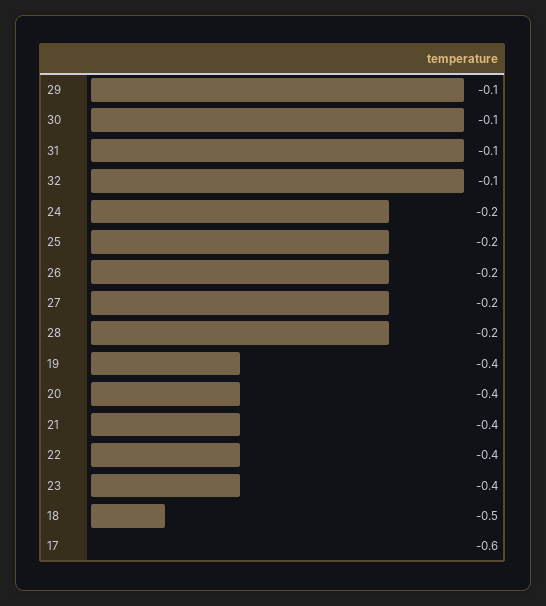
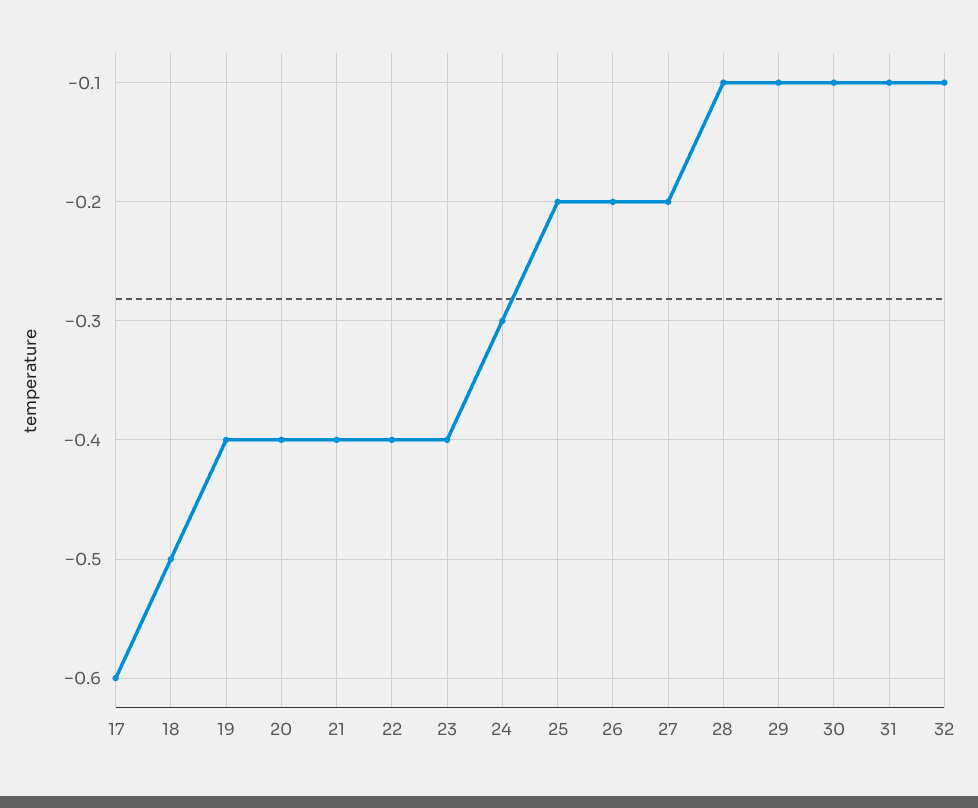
24: -0.2 -> -0.3
28: -0.2 -> -0.1

